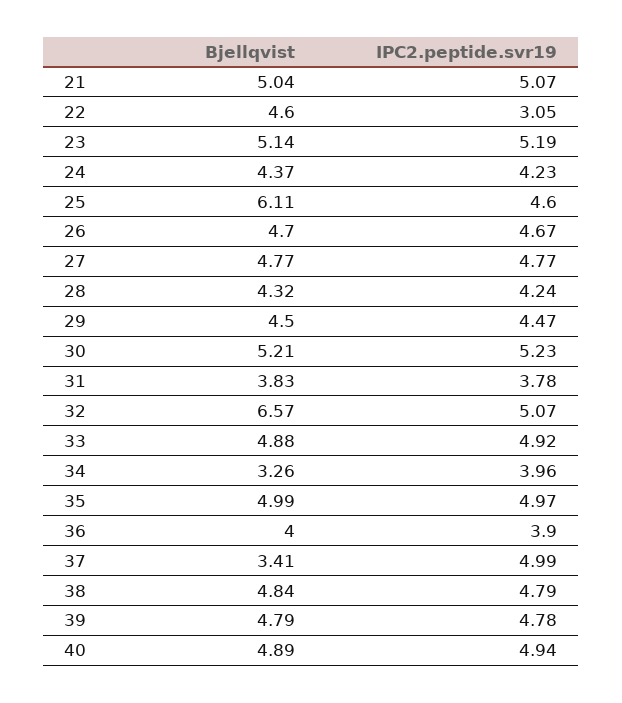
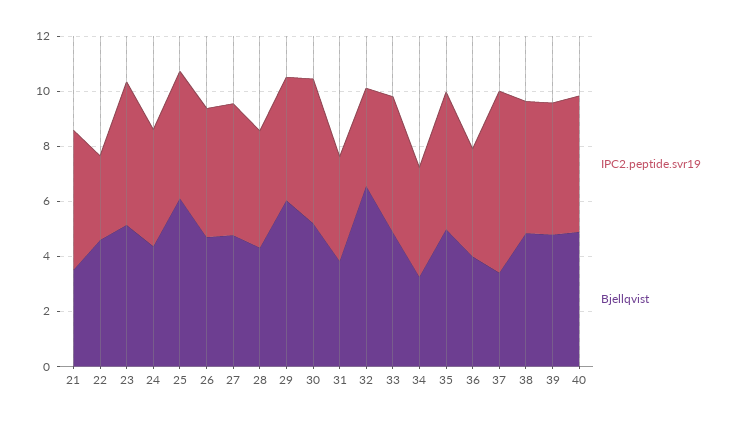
Bjellqvist, 21: 5.04 -> 3.5
Bjellqvist, 29: 4.5 -> 6
IPC2.peptide.svr19, 32: 5.07 -> 3.5
IPC2.peptide.svr19, 37: 4.99 -> 6.5

